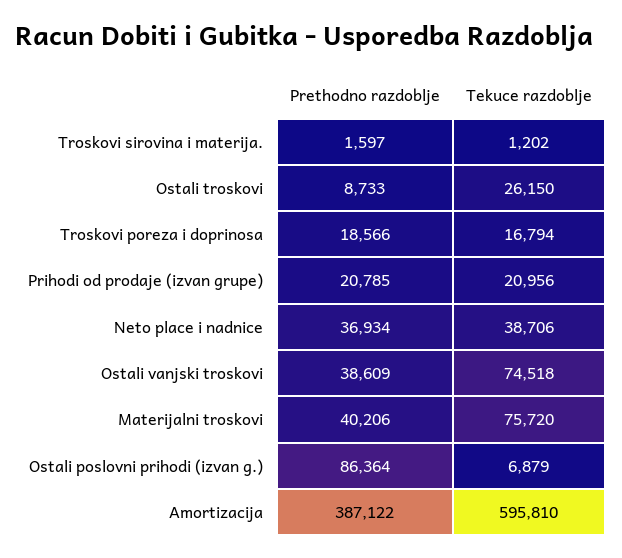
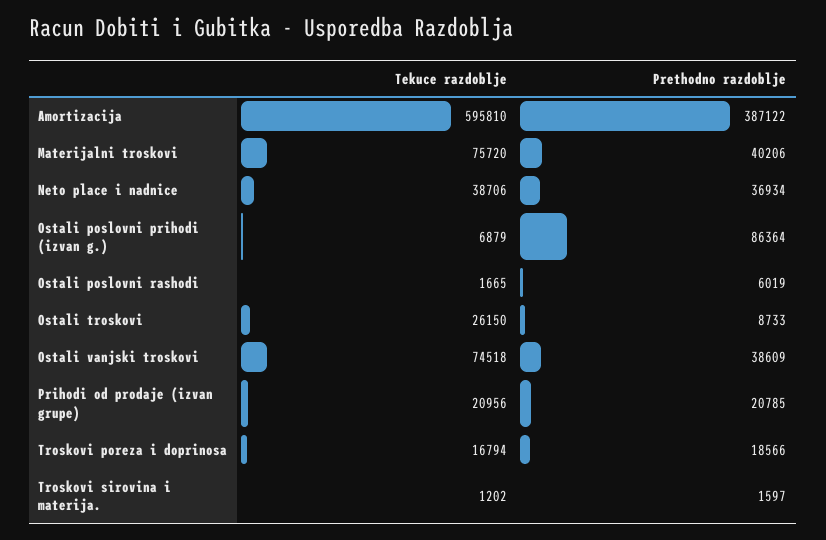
Tekuce razdoblje, Ostali poslovni rashodi: none -> 1665
Prethodno razdoblje, Ostali poslovni rashodi: none -> 6019

